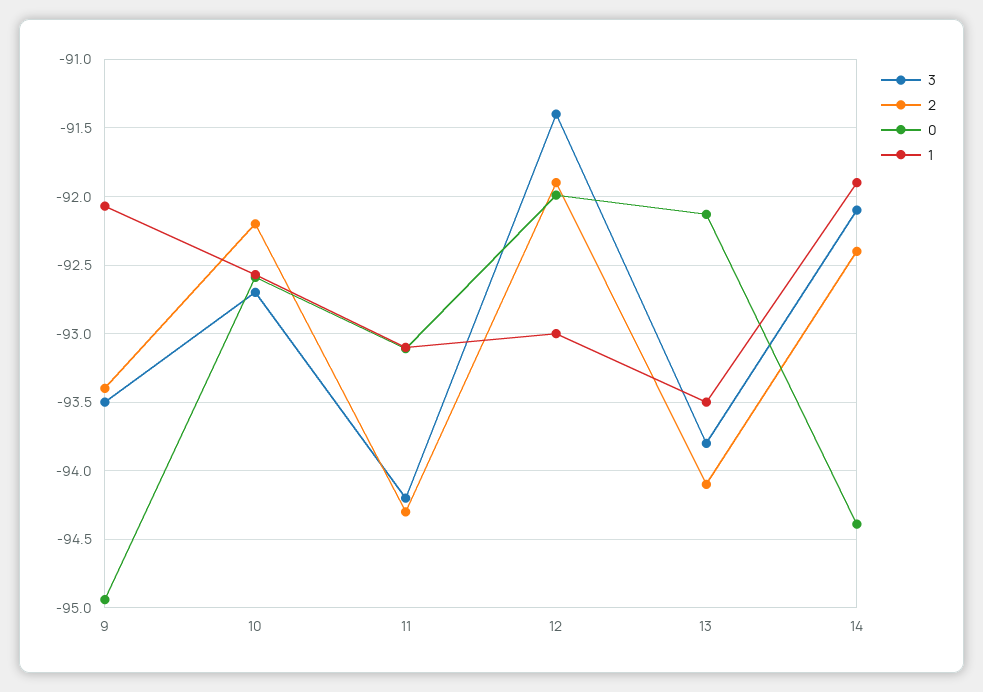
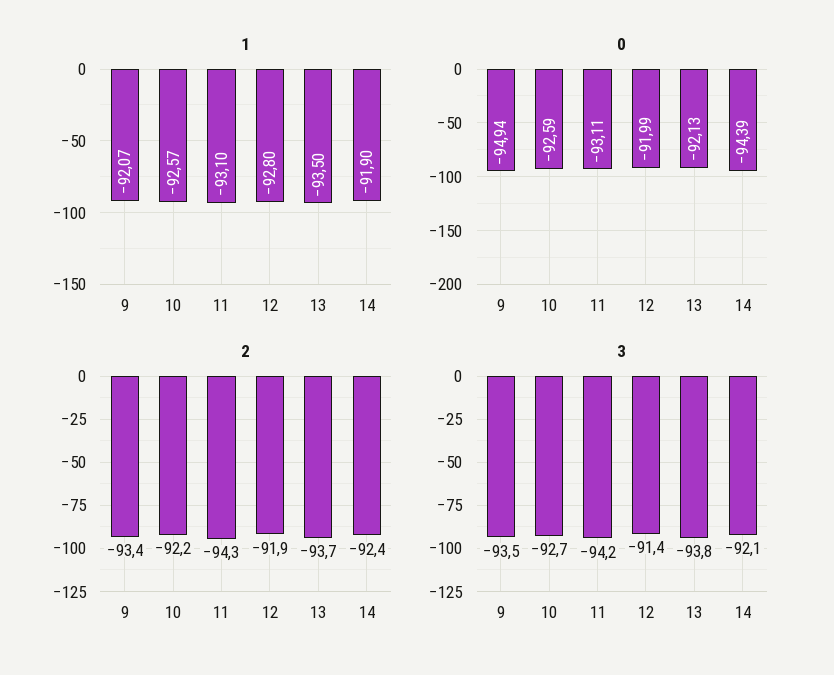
1, 12: -93 -> -92.8
2, 13: -94.1 -> -93.7

